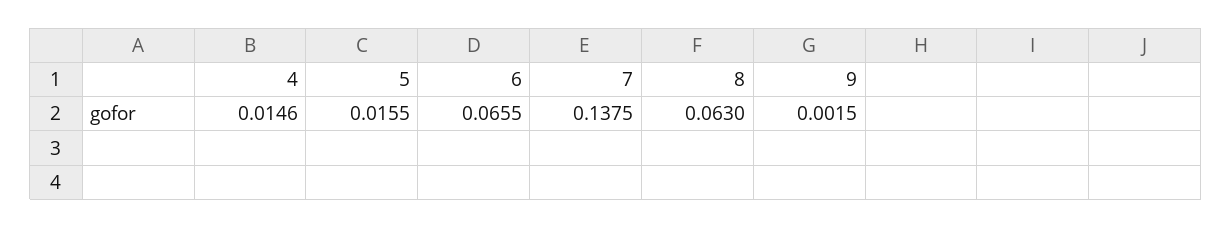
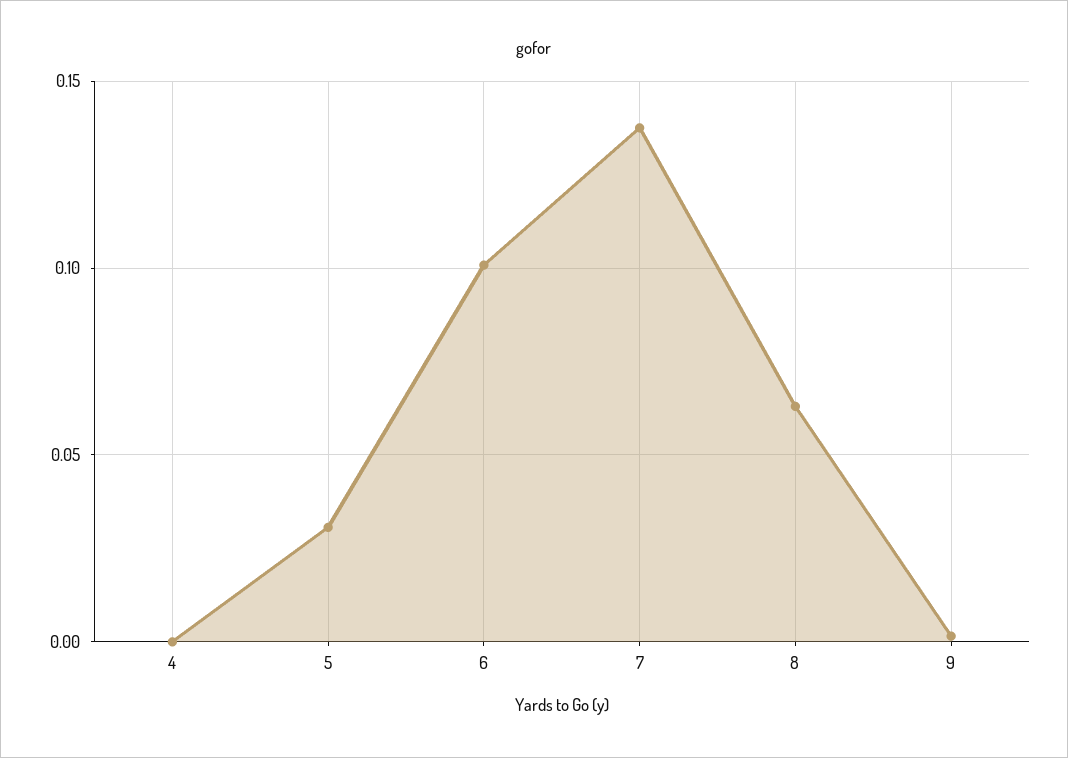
4: 0.0146 -> 0
5: 0.0155 -> 0.03
6: 0.0655 -> 0.1

